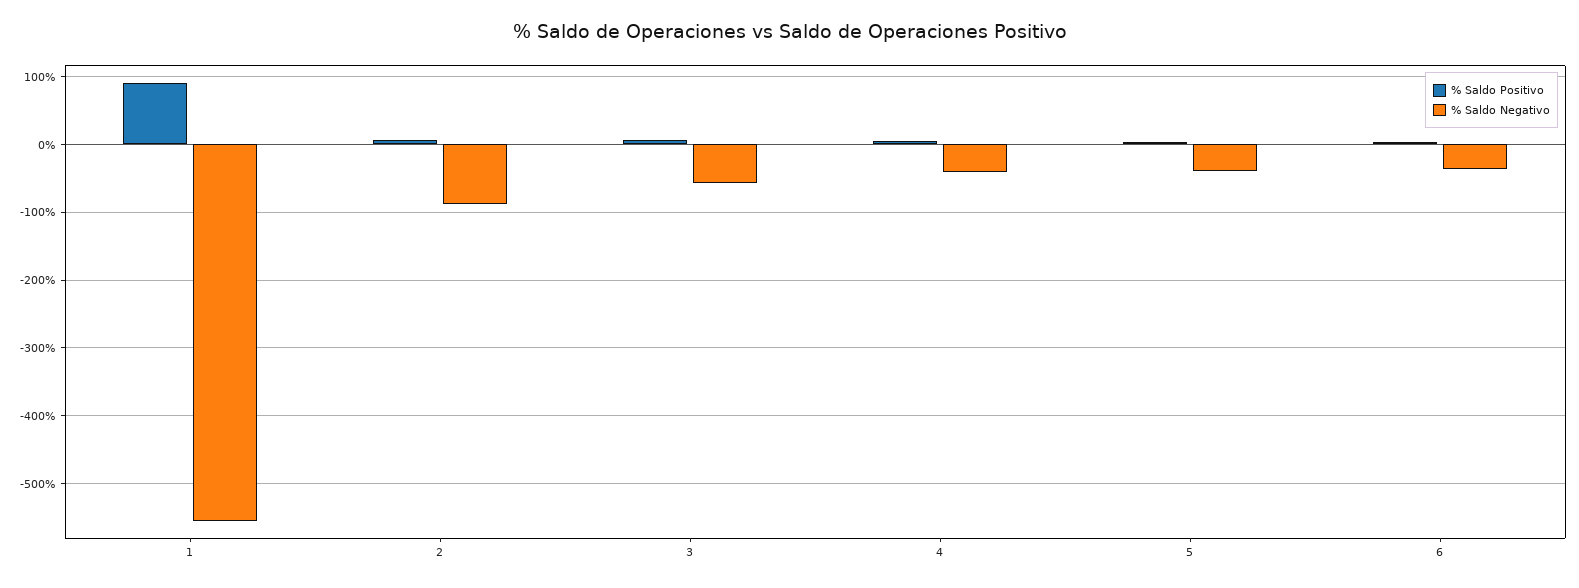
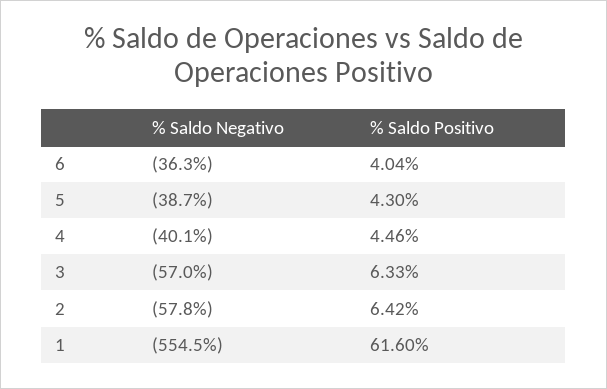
% Saldo Positivo, 1: 90 -> 61.6
% Saldo Negativo, 2: -90 -> -57.8

